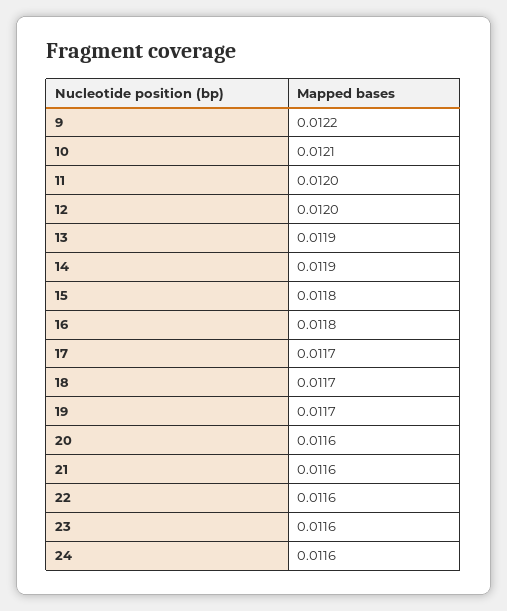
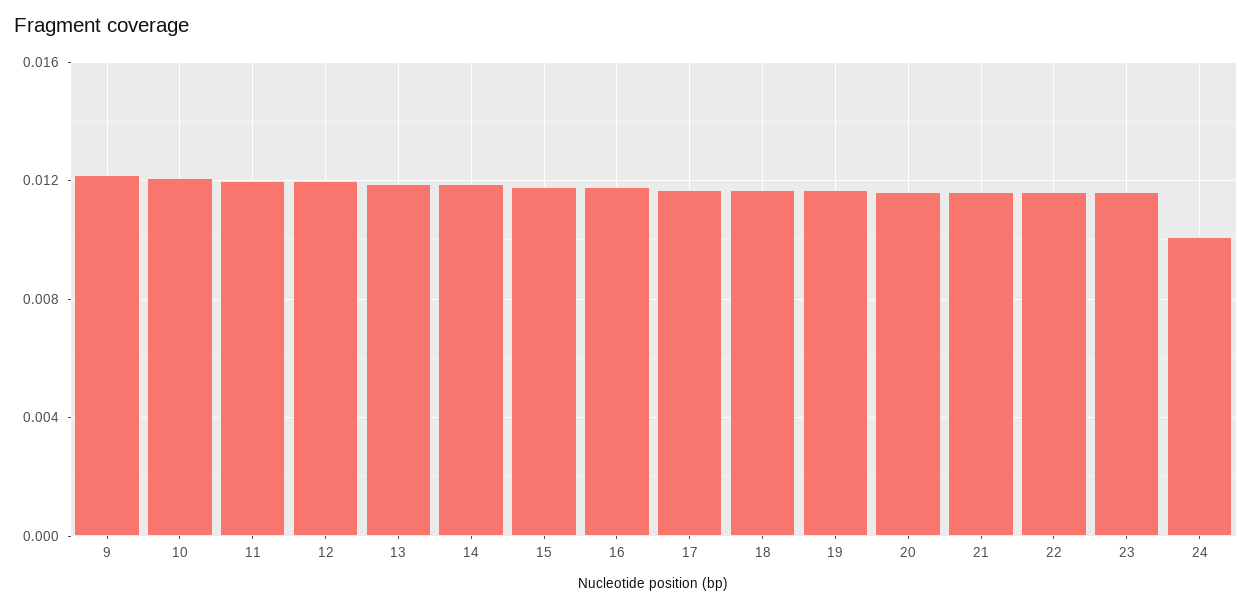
24: 0.0116 -> 0.01

